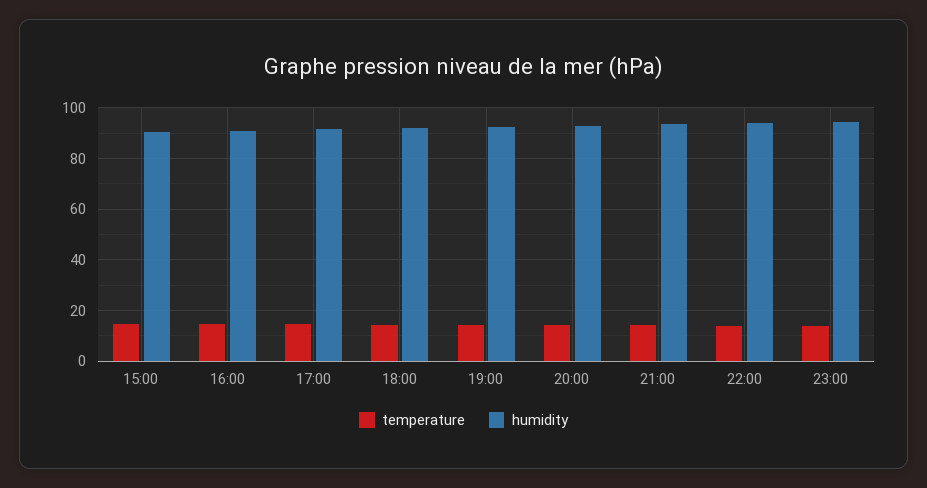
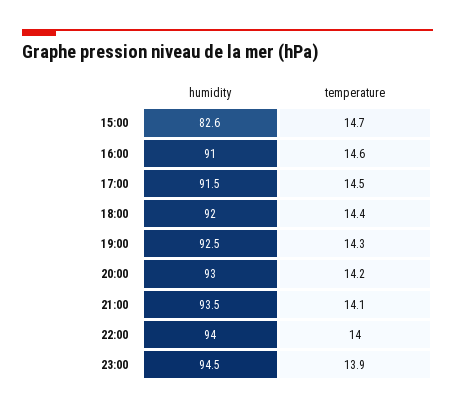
humidity, 15:00: 90 -> 82.6

